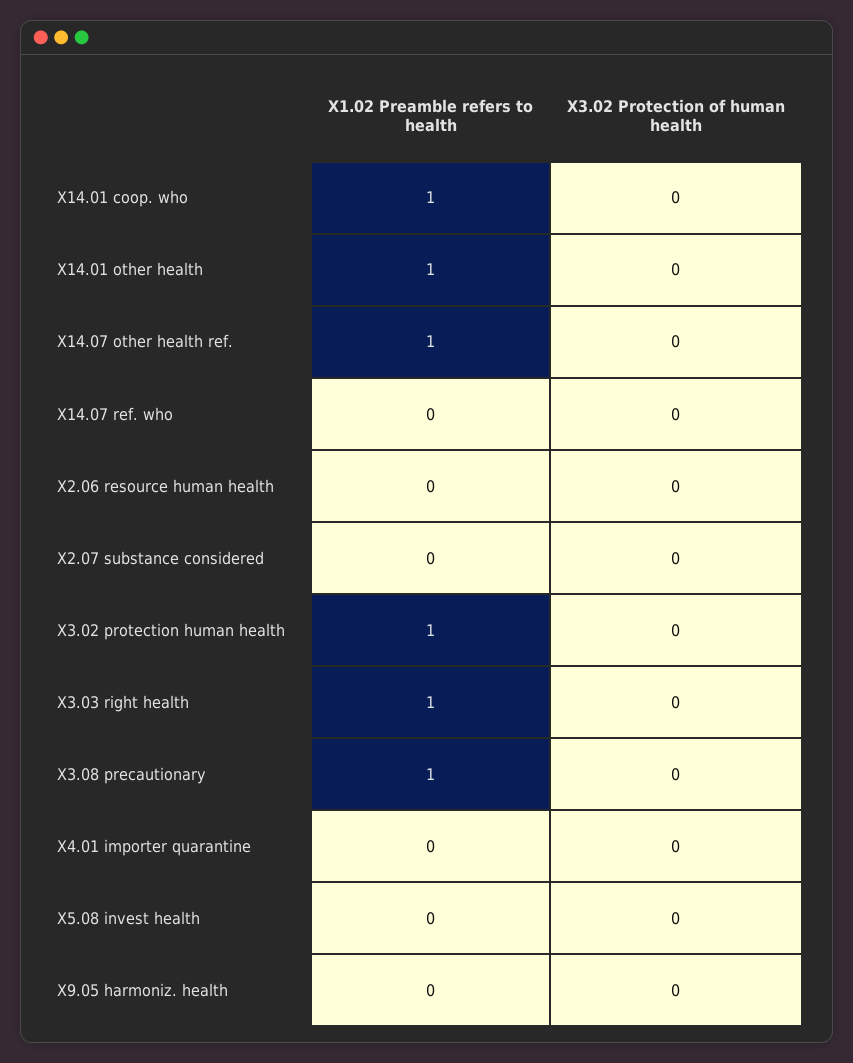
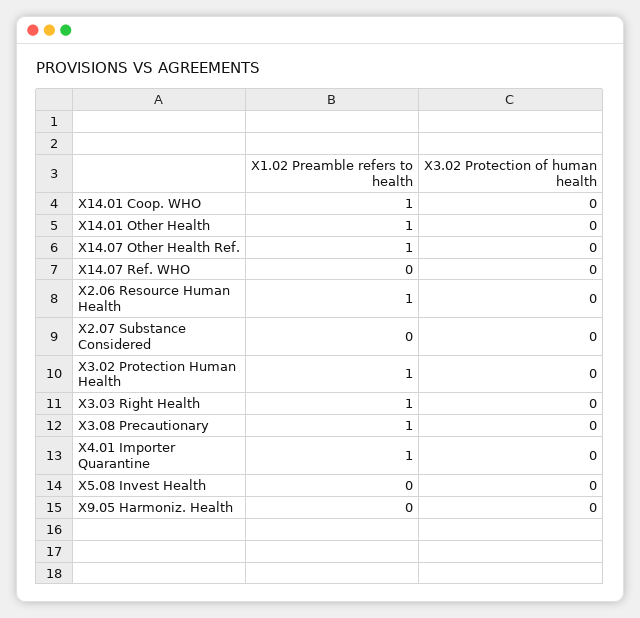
X1.02 Preamble refers to health, X2.06 resource human health: 0 -> 1
X1.02 Preamble refers to health, X4.01 importer quarantine: 0 -> 1

